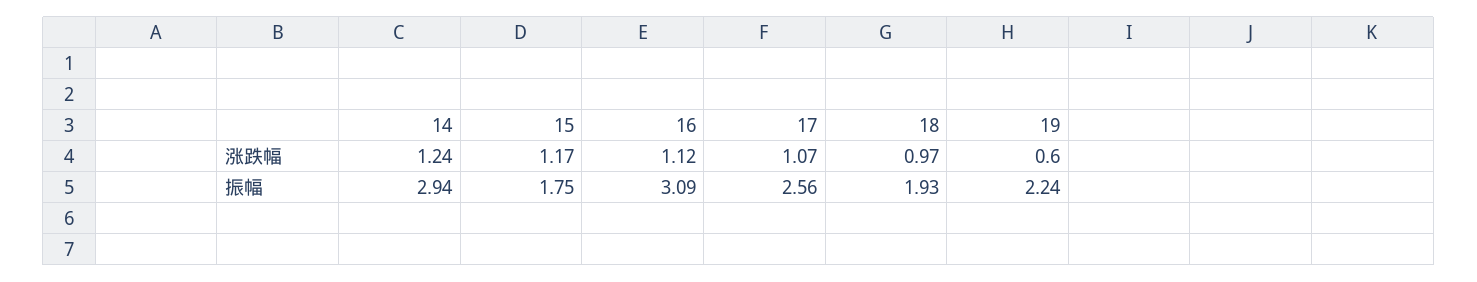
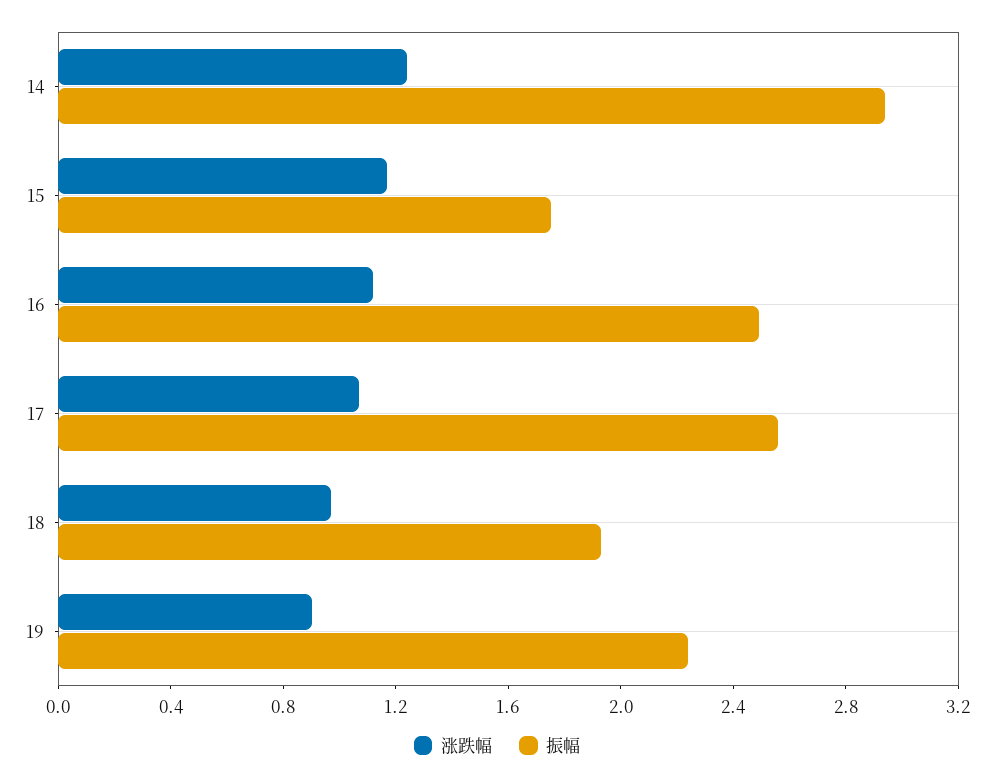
涨跌幅, 19: 0.6 -> 0.9
振幅, 16: 3.09 -> 2.5

